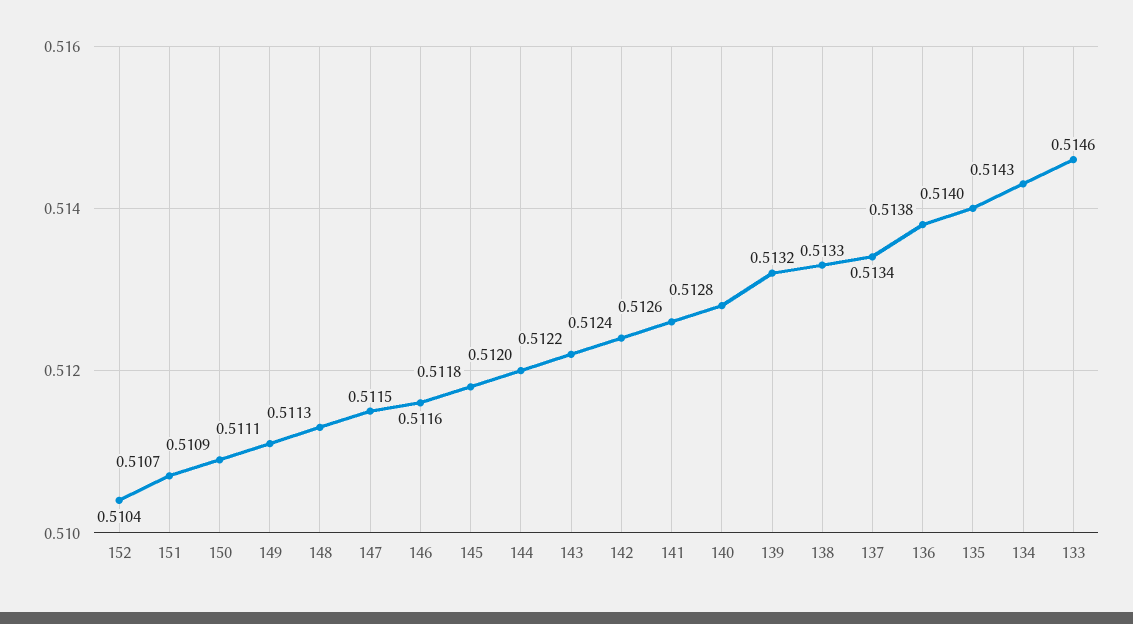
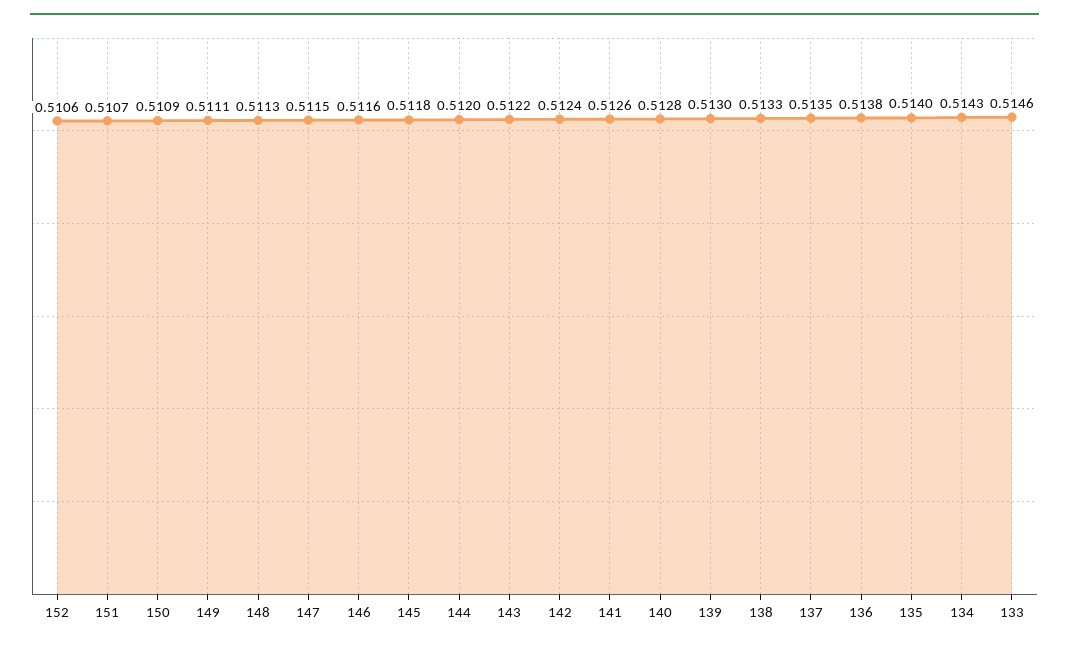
152: 0.5104 -> 0.5106
139: 0.5132 -> 0.513
137: 0.5134 -> 0.5135

